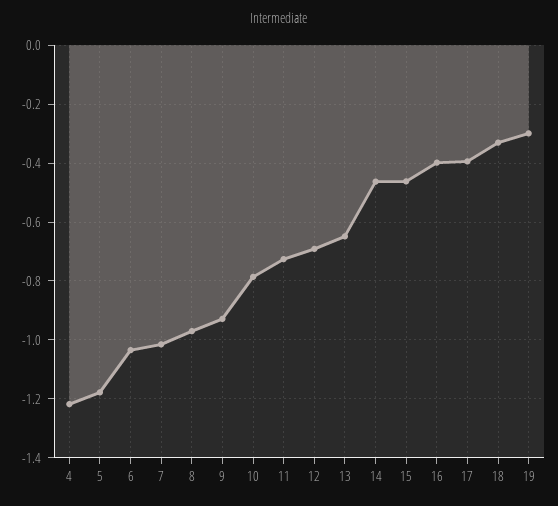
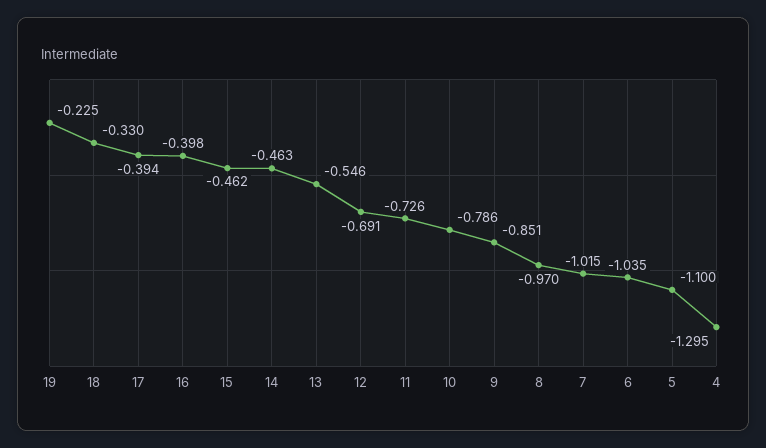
4: -1.225 -> -1.295
5: -1.175 -> -1.1
9: -0.925 -> -0.851
13: -0.65 -> -0.546
19: -0.3 -> -0.225

